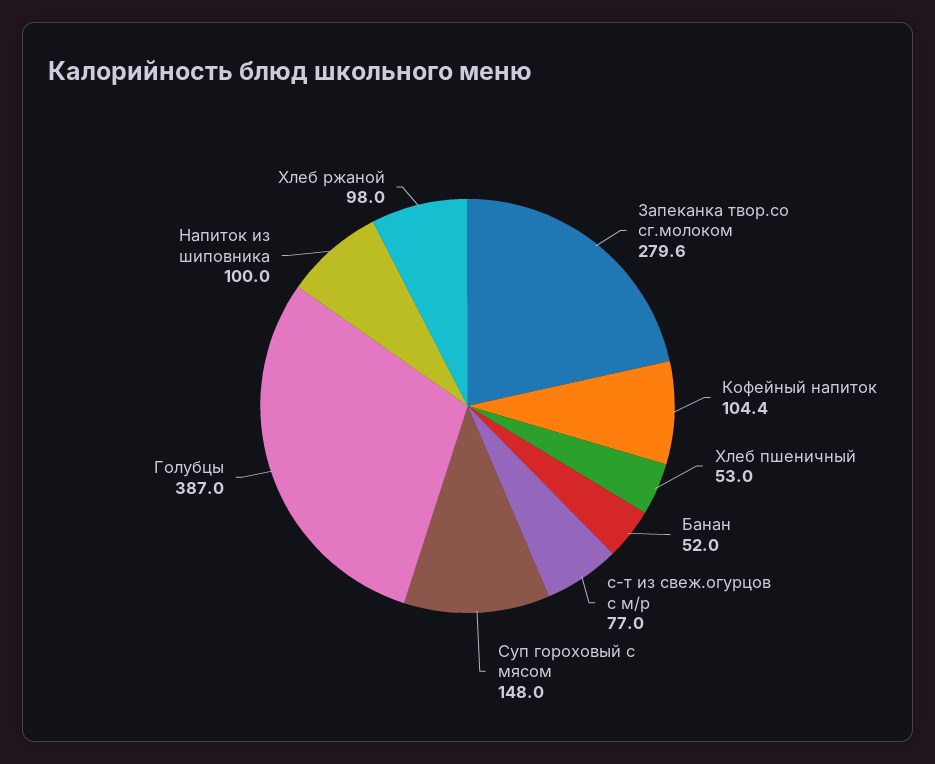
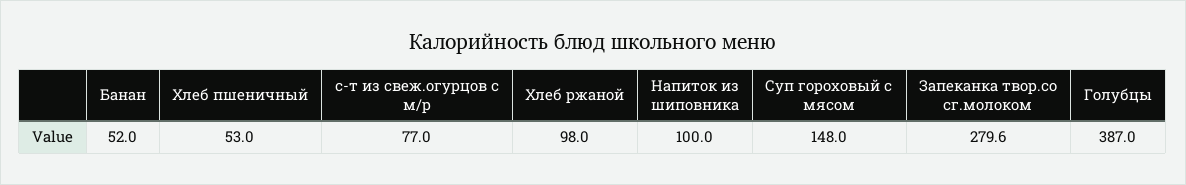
Кофейный напиток: 104.4 -> none

